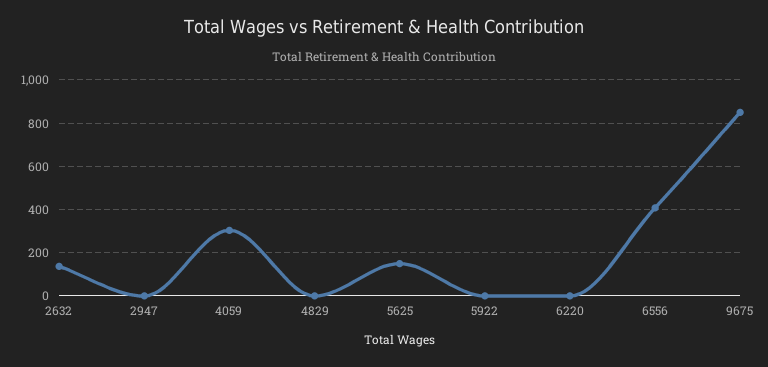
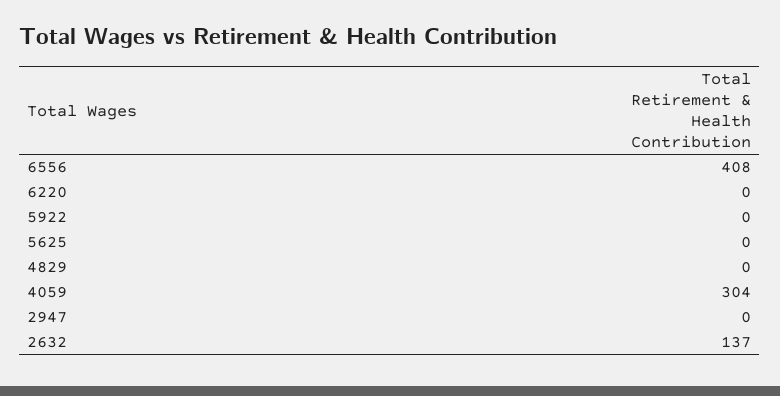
5625: 150 -> 0
9675: 850 -> none

